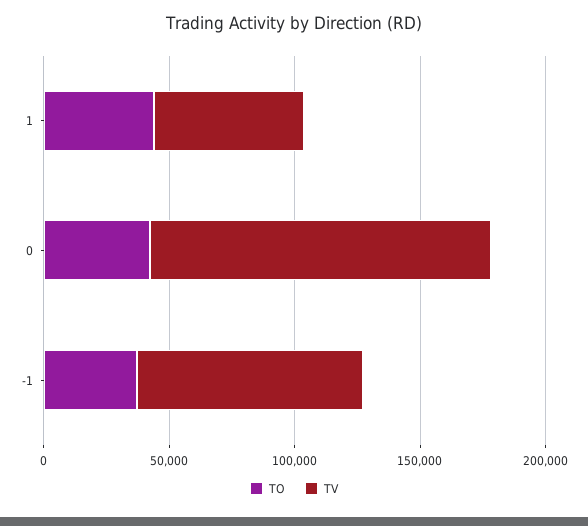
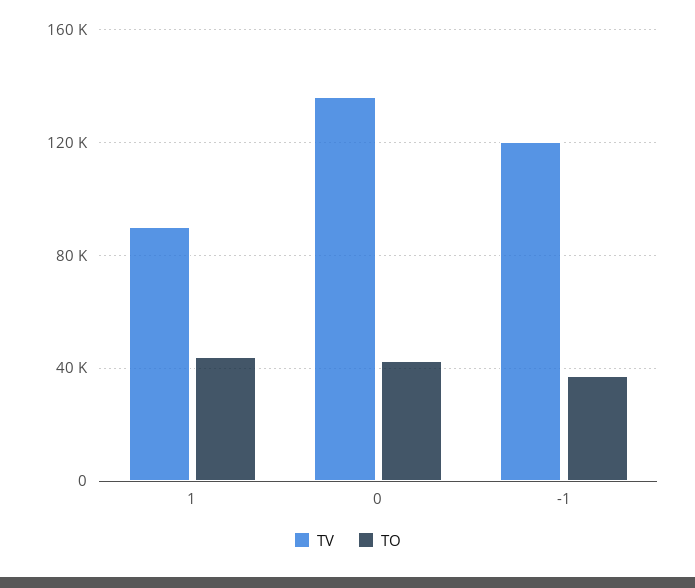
TV, 1: 60000 -> 90000
TV, -1: 90000 -> 120000

